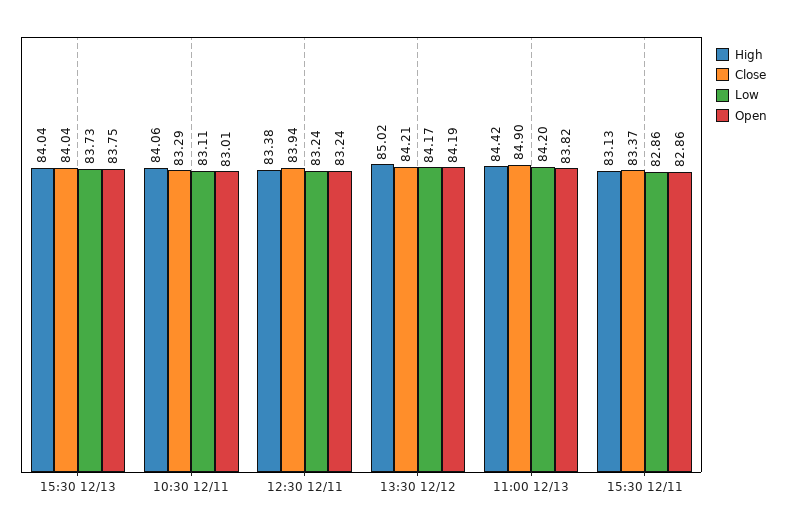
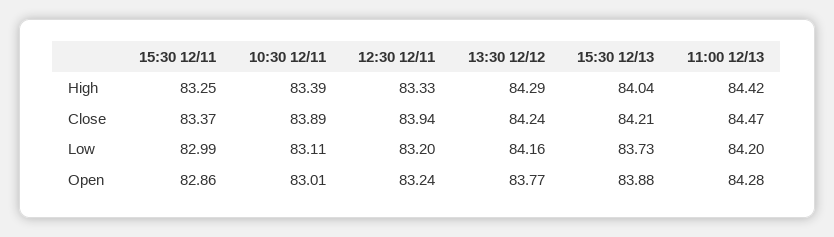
Close, 15:30 12/13: 84.04 -> 84.21
Open, 15:30 12/13: 83.75 -> 83.88
High, 10:30 12/11: 84.06 -> 83.39
Close, 10:30 12/11: 83.29 -> 83.89
High, 12:30 12/11: 83.38 -> 83.33
Low, 12:30 12/11: 83.24 -> 83.2
High, 13:30 12/12: 85.02 -> 84.29
Close, 13:30 12/12: 84.21 -> 84.24
Low, 13:30 12/12: 84.17 -> 84.16
Open, 13:30 12/12: 84.19 -> 83.77
Close, 11:00 12/13: 84.9 -> 84.47
Open, 11:00 12/13: 83.82 -> 84.28
High, 15:30 12/11: 83.13 -> 83.25
Low, 15:30 12/11: 82.86 -> 82.99

